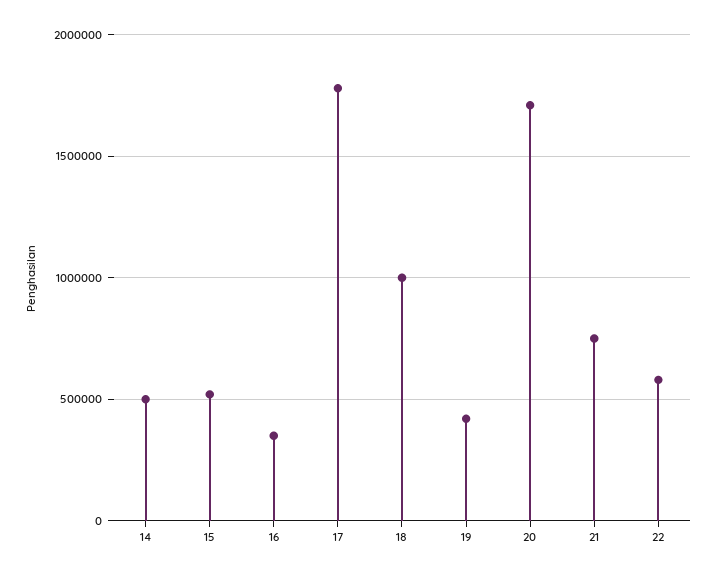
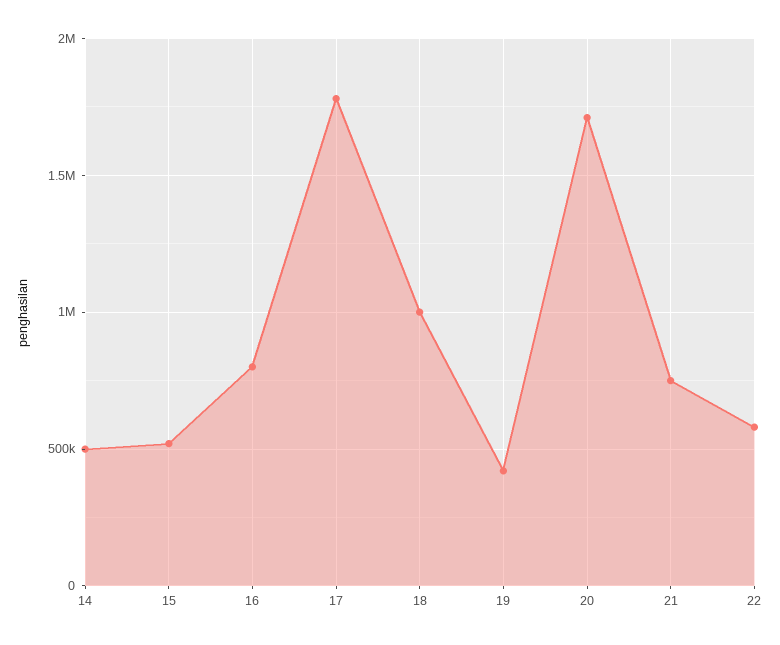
16: 350000 -> 800000

